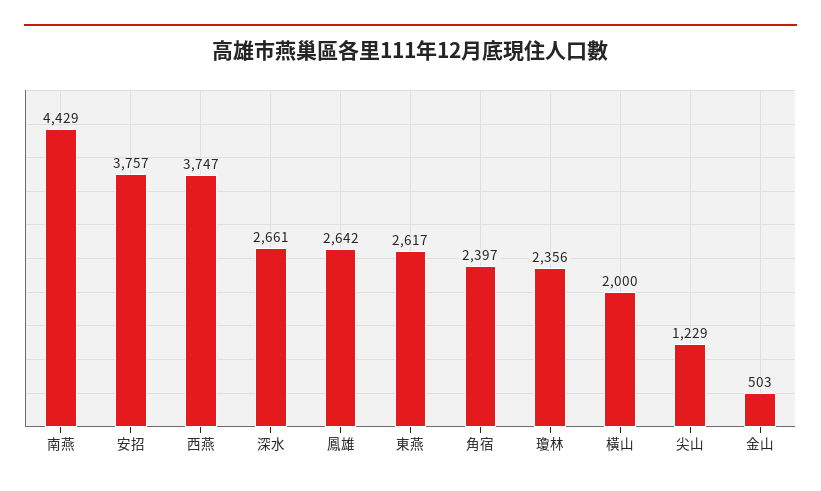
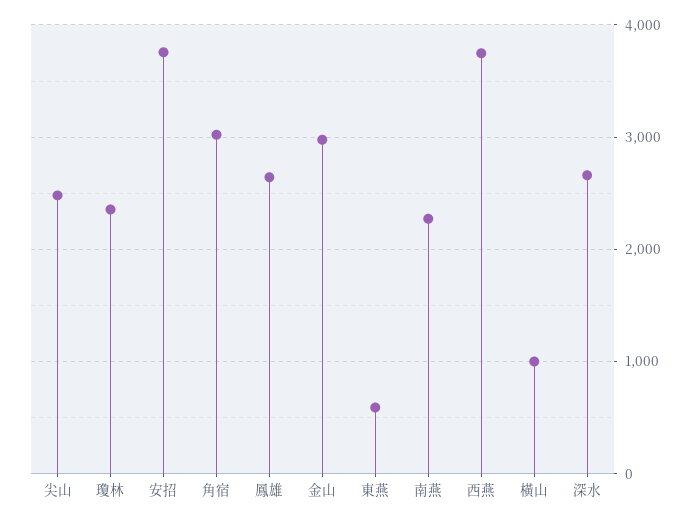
南燕: 4429 -> 2300
東燕: 2617 -> 600
角宿: 2397 -> 3000
橫山: 2000 -> 1000
尖山: 1229 -> 2500
金山: 503 -> 3000

